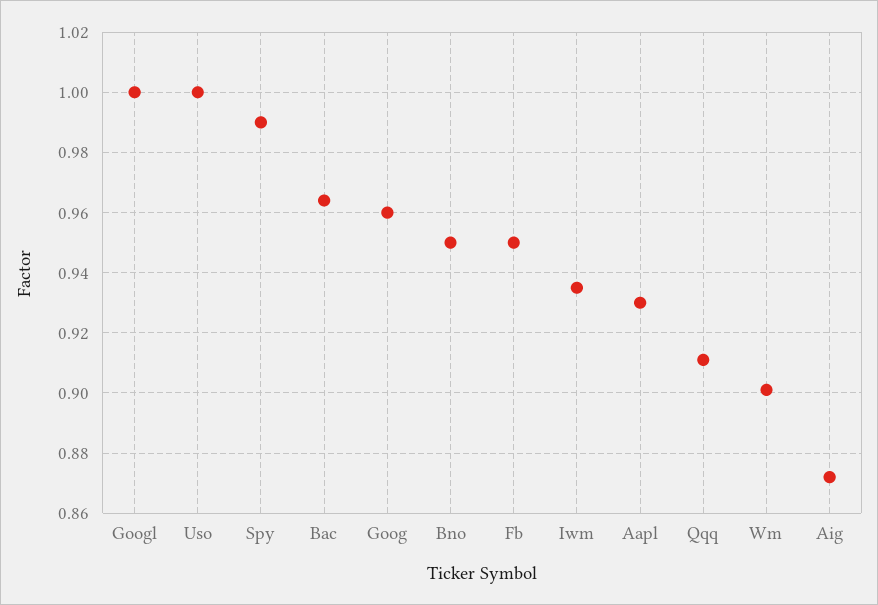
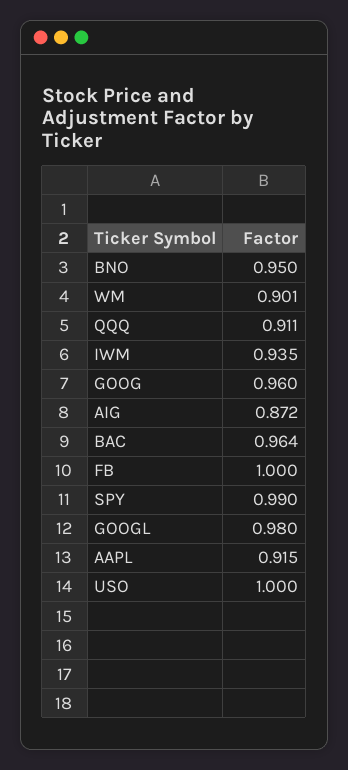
Googl: 1 -> 0.98
Fb: 0.95 -> 1
Aapl: 0.93 -> 0.915

